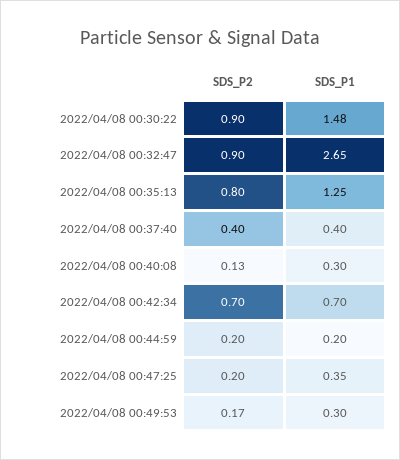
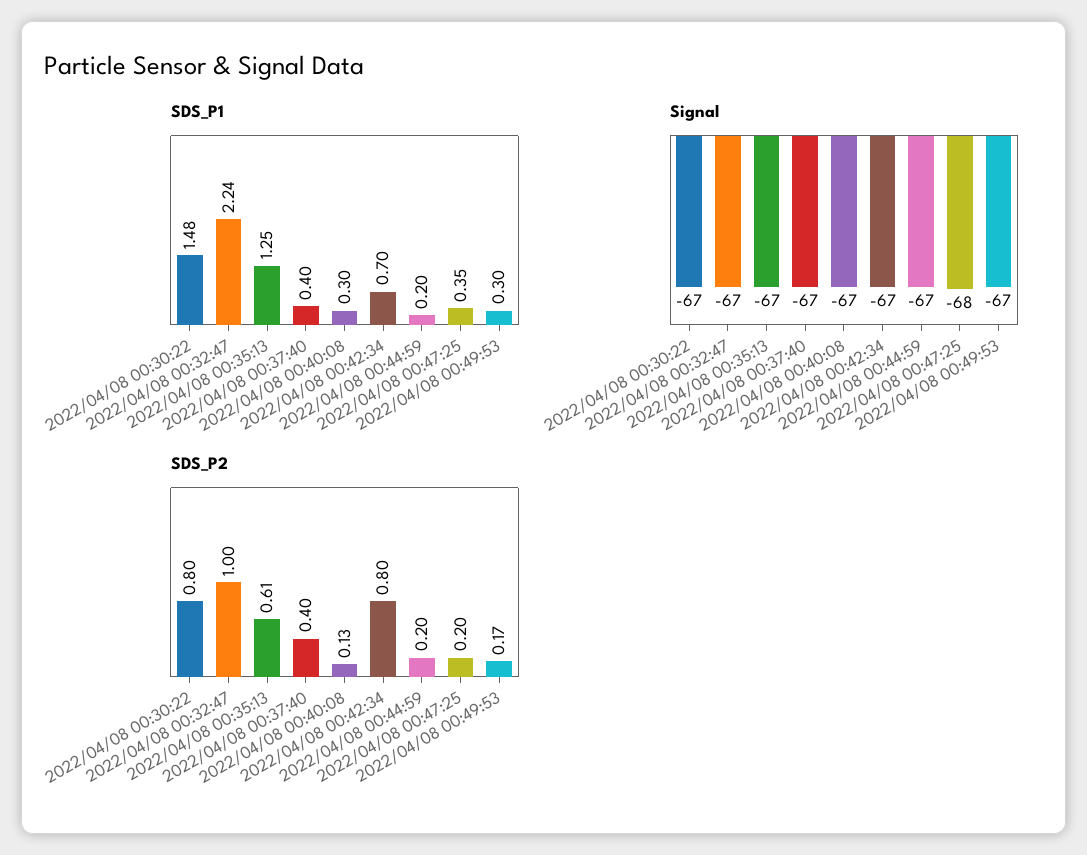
SDS_P2, 2022/04/08 00:30:22: 0.9 -> 0.8
SDS_P2, 2022/04/08 00:32:47: 0.9 -> 1
SDS_P1, 2022/04/08 00:32:47: 2.65 -> 2.24
SDS_P2, 2022/04/08 00:35:13: 0.8 -> 0.61
SDS_P2, 2022/04/08 00:42:34: 0.7 -> 0.8
Signal, 2022/04/08 00:30:22: none -> -67
Signal, 2022/04/08 00:32:47: none -> -67
Signal, 2022/04/08 00:35:13: none -> -67
Signal, 2022/04/08 00:37:40: none -> -67
Signal, 2022/04/08 00:40:08: none -> -67
Signal, 2022/04/08 00:42:34: none -> -67
Signal, 2022/04/08 00:44:59: none -> -67
Signal, 2022/04/08 00:47:25: none -> -68
Signal, 2022/04/08 00:49:53: none -> -67

